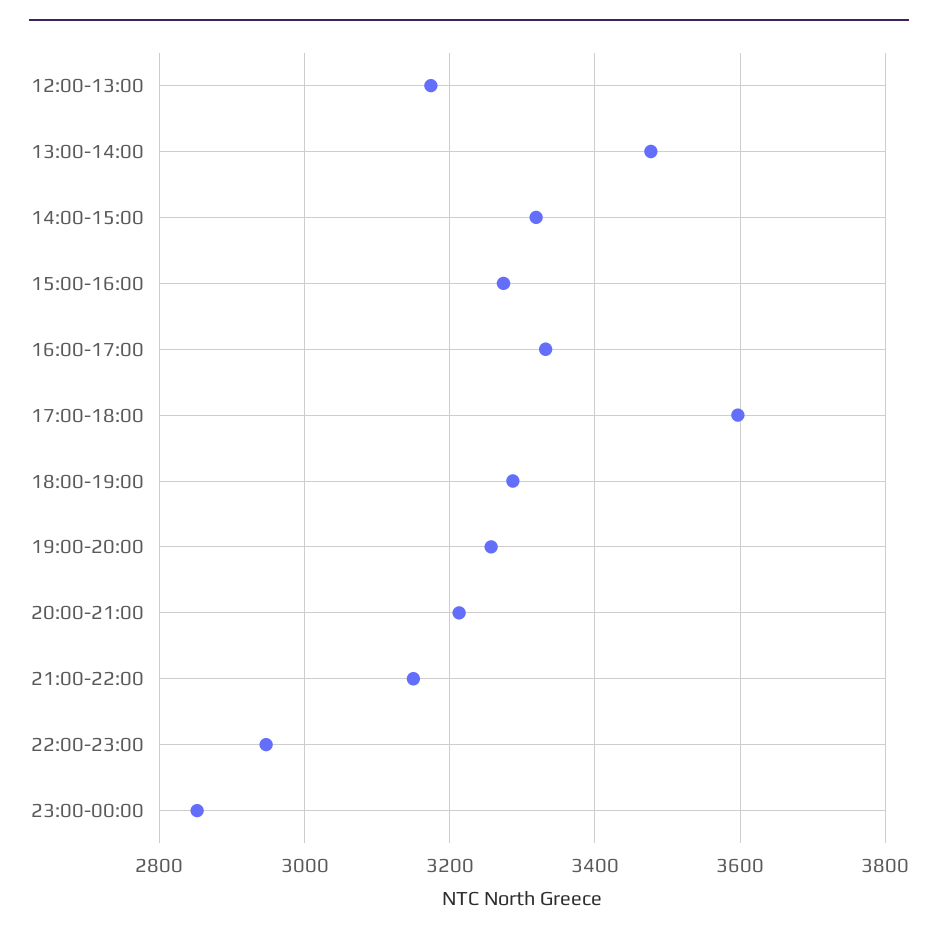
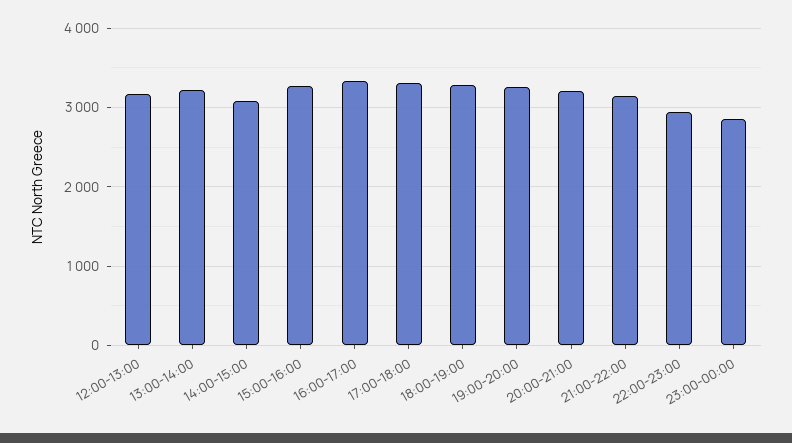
13:00-14:00: 3480 -> 3200
14:00-15:00: 3320 -> 3100
17:00-18:00: 3600 -> 3300

